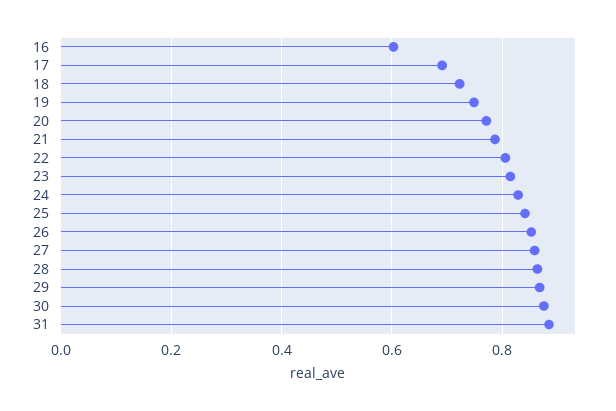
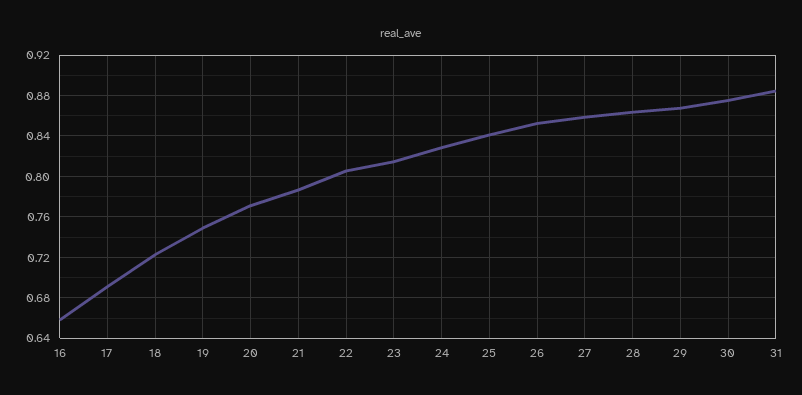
16: 0.6 -> 0.66

